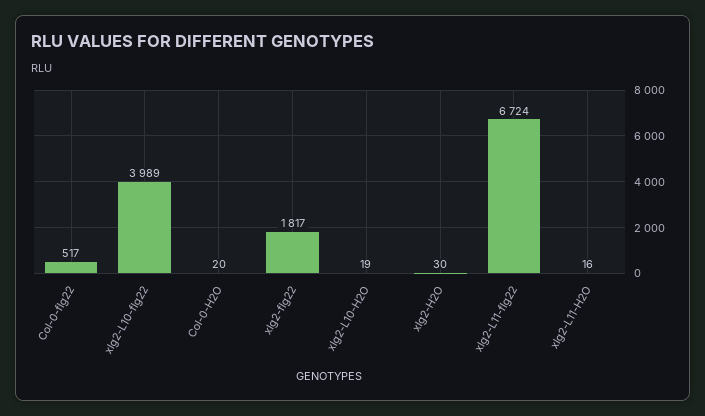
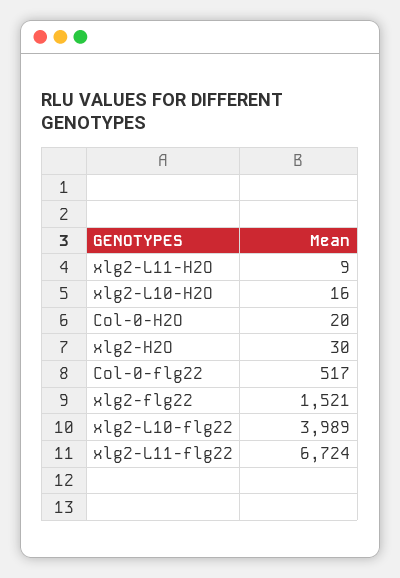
xlg2-flg22: 1817 -> 1521
xlg2-L10-H2O: 19 -> 16
xlg2-L11-H2O: 16 -> 9

